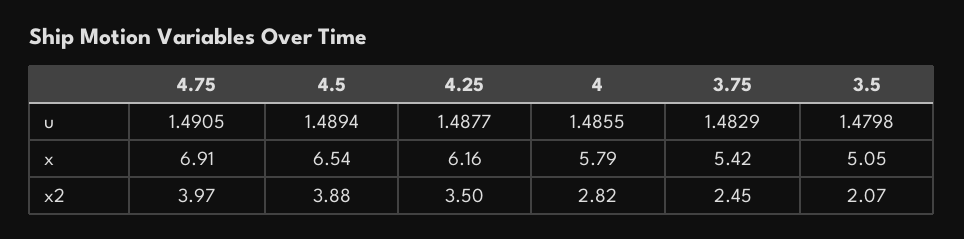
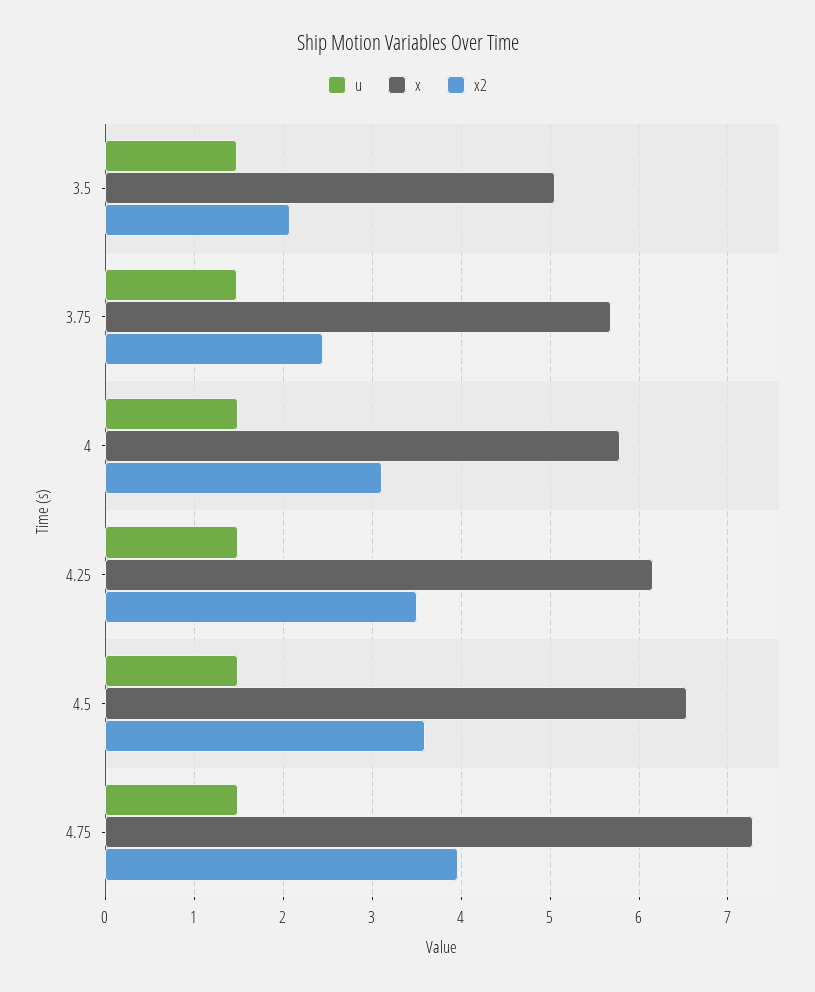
x, 4.75: 6.91 -> 7.3
x, 3.75: 5.42 -> 5.7
x2, 4.5: 3.88 -> 3.6
x2, 4: 2.82 -> 3.1

